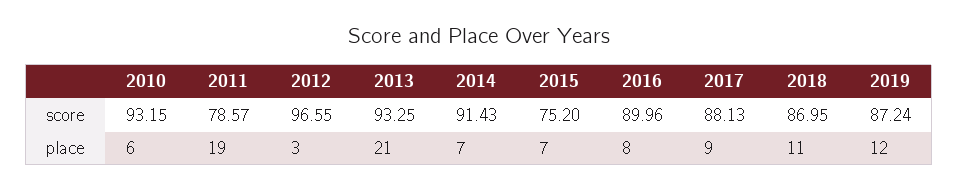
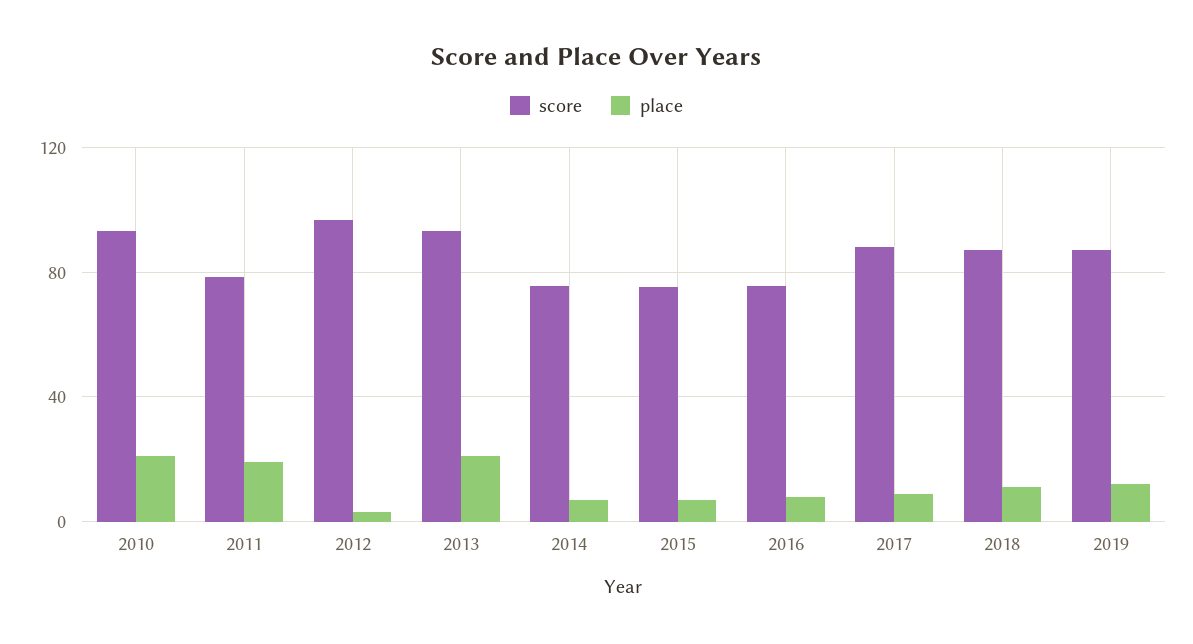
score, 2014: 91.43 -> 75
score, 2016: 89.96 -> 75
place, 2010: 6 -> 20

